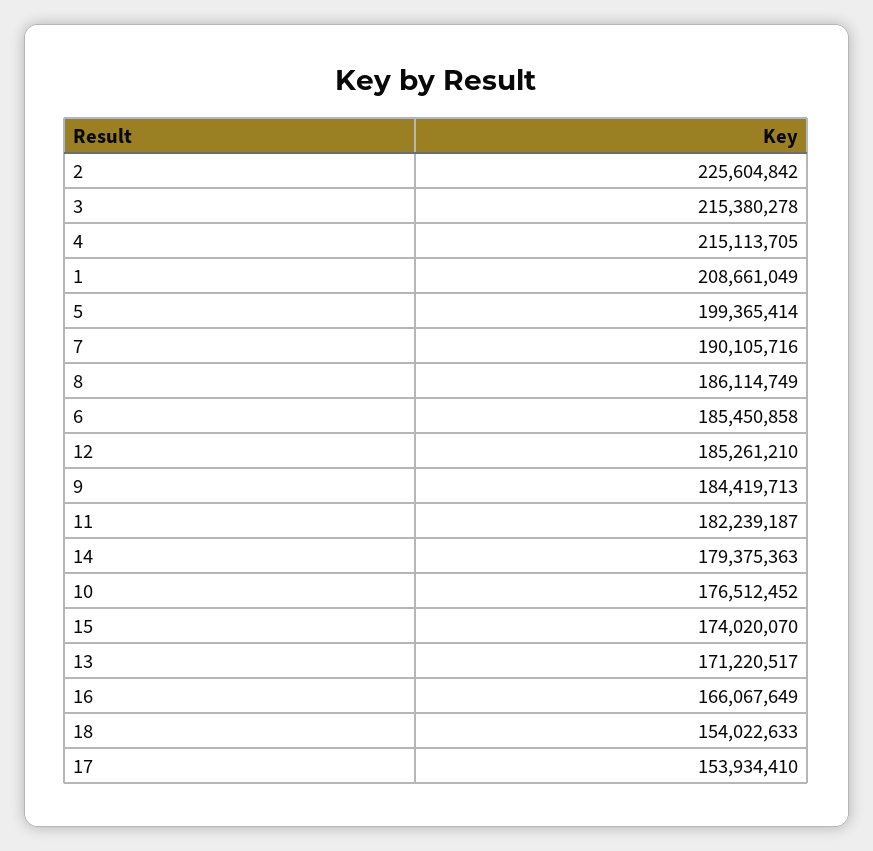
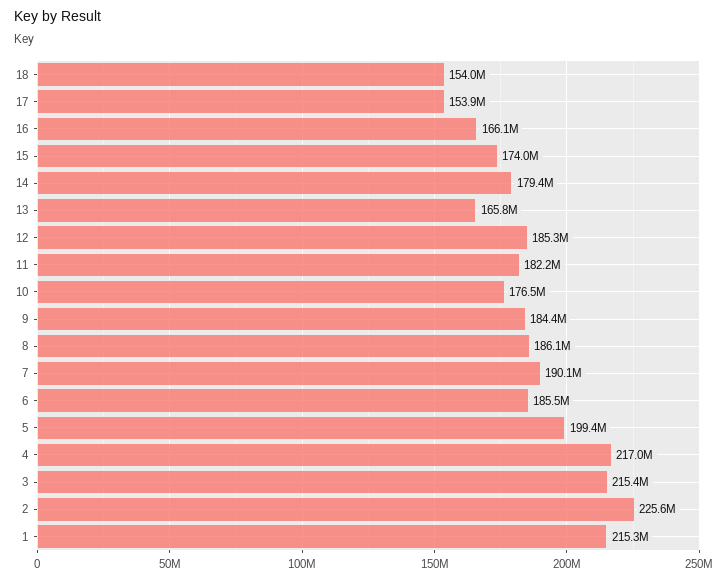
4: 215113705 -> 217000000
1: 208661049 -> 215300000
13: 171220517 -> 165800000

